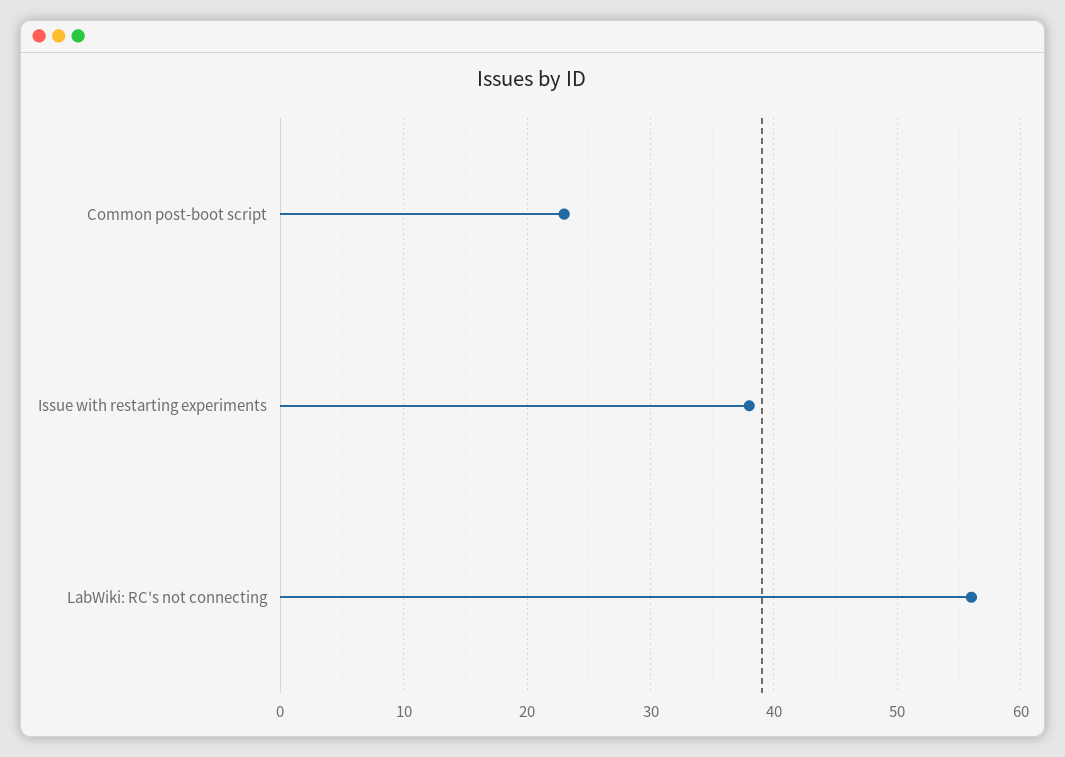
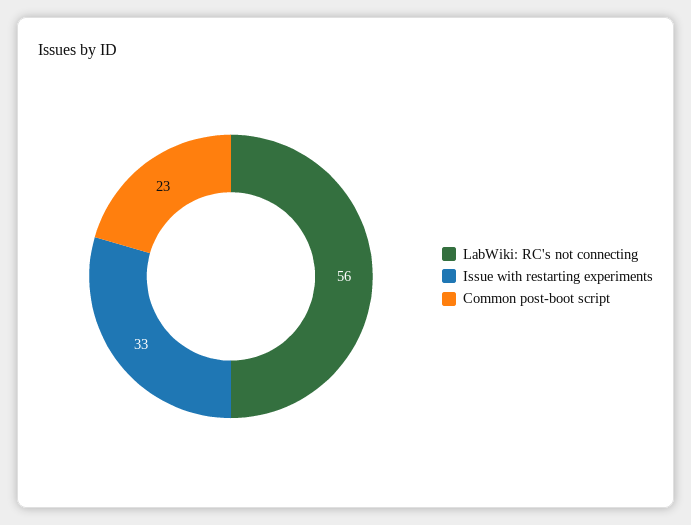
Issue with restarting experiments: 38 -> 33

